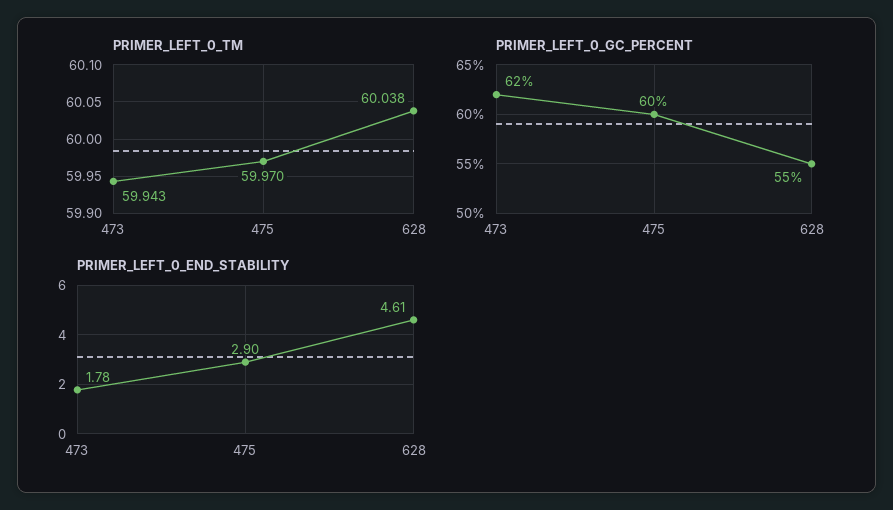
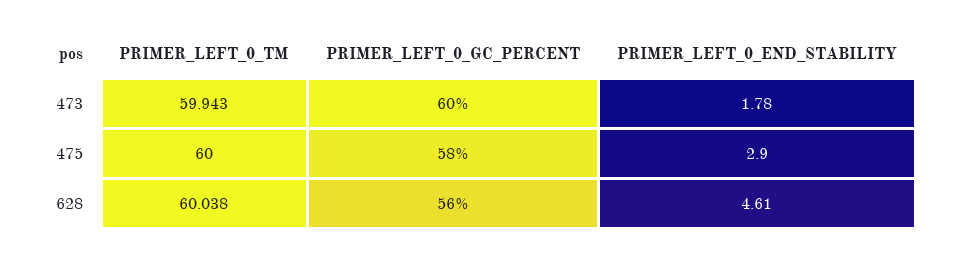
PRIMER_LEFT_0_TM, 475: 59.97 -> 60
PRIMER_LEFT_0_GC_PERCENT, 473: 62 -> 60
PRIMER_LEFT_0_GC_PERCENT, 475: 60 -> 58
PRIMER_LEFT_0_GC_PERCENT, 628: 55 -> 56

